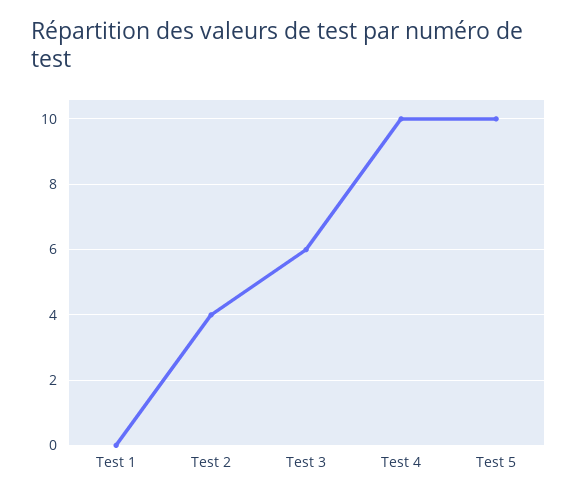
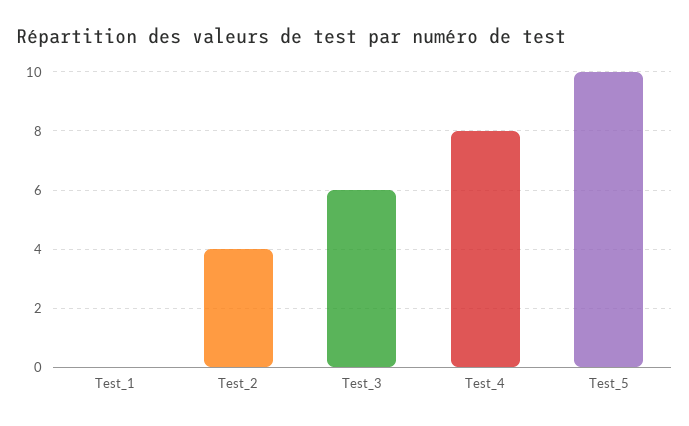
Test 4: 10 -> 8

